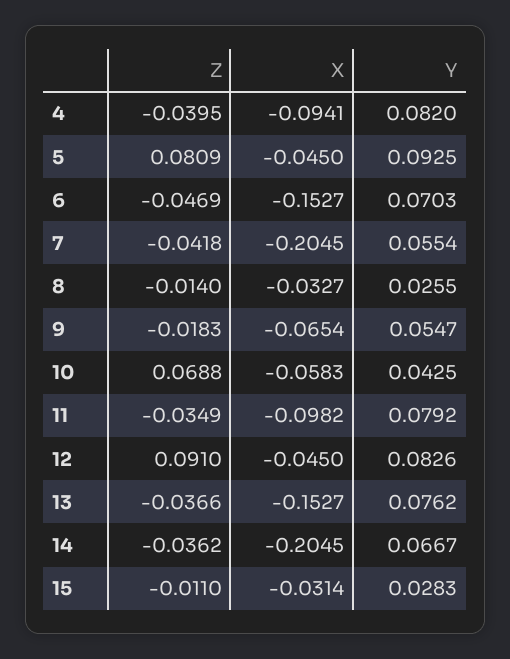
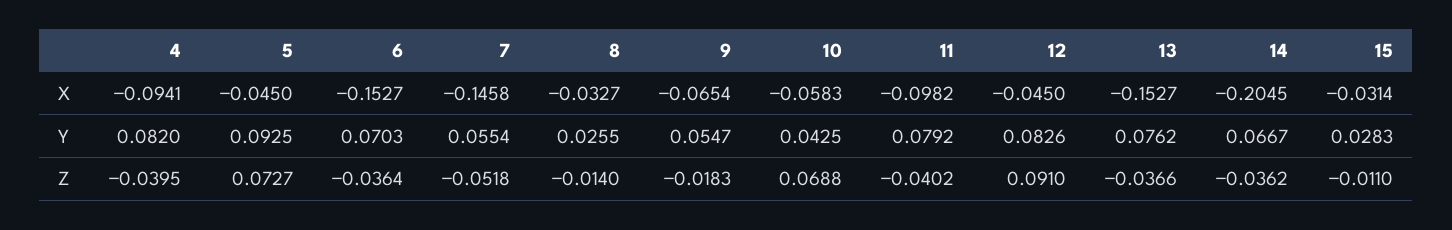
Z, 5: 0.0809 -> 0.0727
Z, 6: -0.0469 -> -0.0364
Z, 7: -0.0418 -> -0.0518
X, 7: -0.2045 -> -0.1458
Z, 11: -0.0349 -> -0.0402

